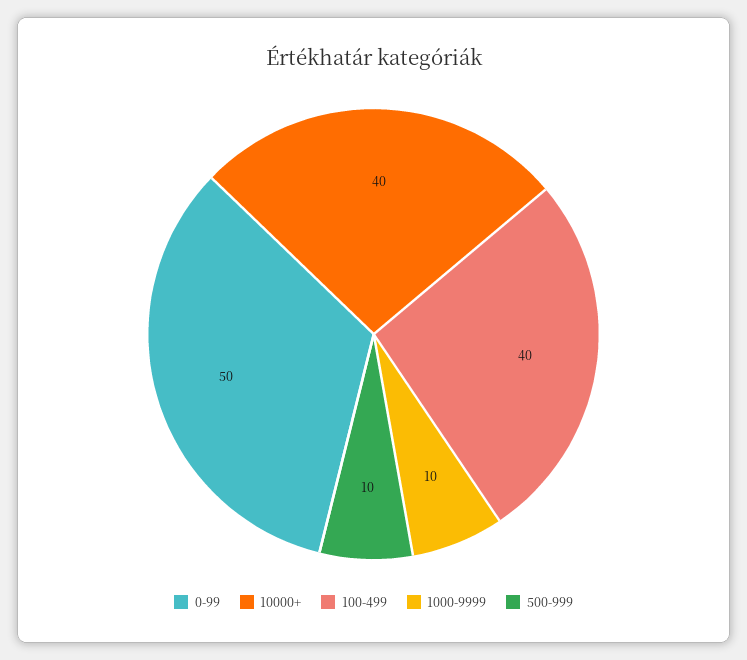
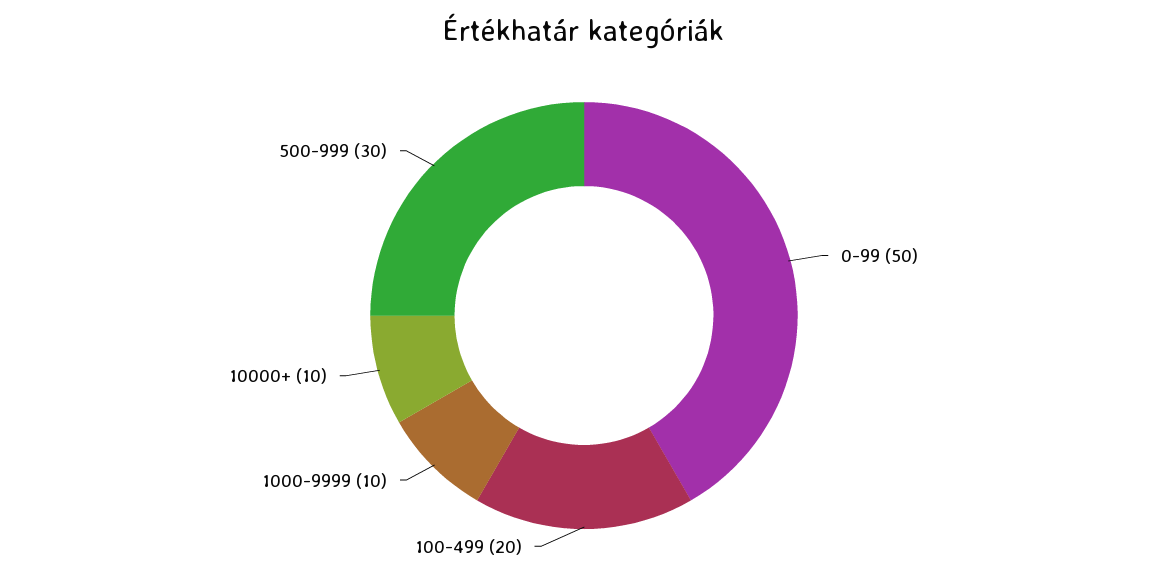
10000+: 40 -> 10
100-499: 40 -> 20
500-999: 10 -> 30

